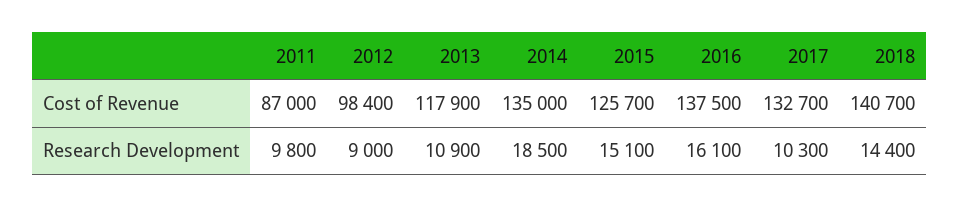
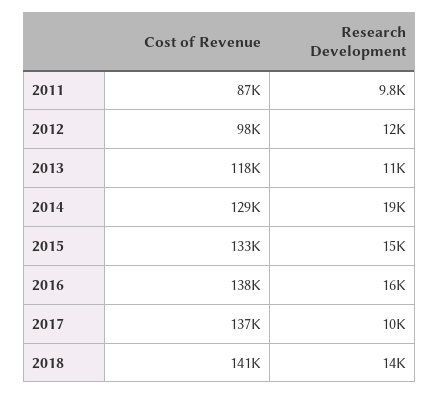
2014, Cost of Revenue: 135000 -> 129000
2015, Cost of Revenue: 125700 -> 133000
2017, Cost of Revenue: 132700 -> 137000
2012, Research Development: 9000 -> 12000

